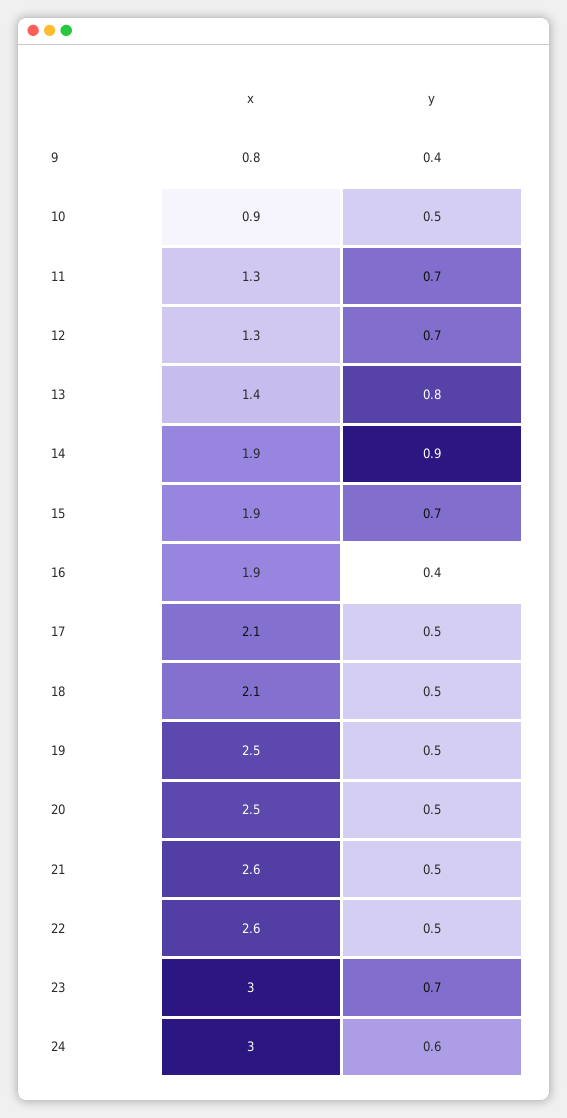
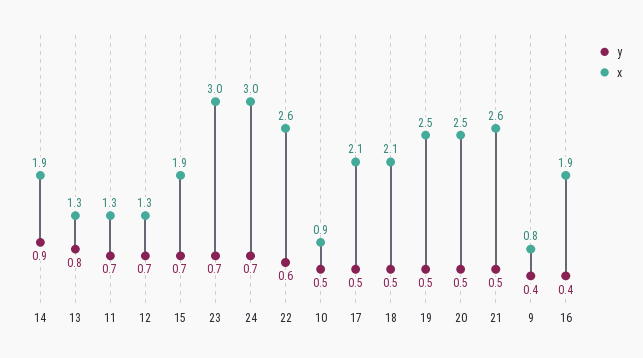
x, 13: 1.4 -> 1.3
y, 22: 0.5 -> 0.6
y, 24: 0.6 -> 0.7

